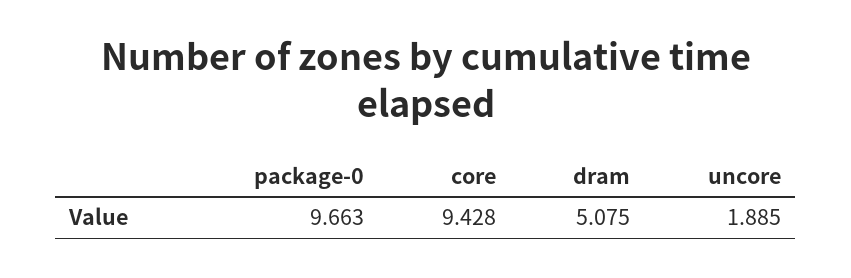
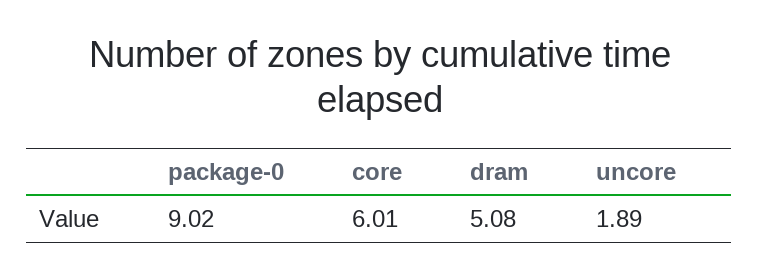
package-0: 9.663 -> 9.02
core: 9.428 -> 6.01

